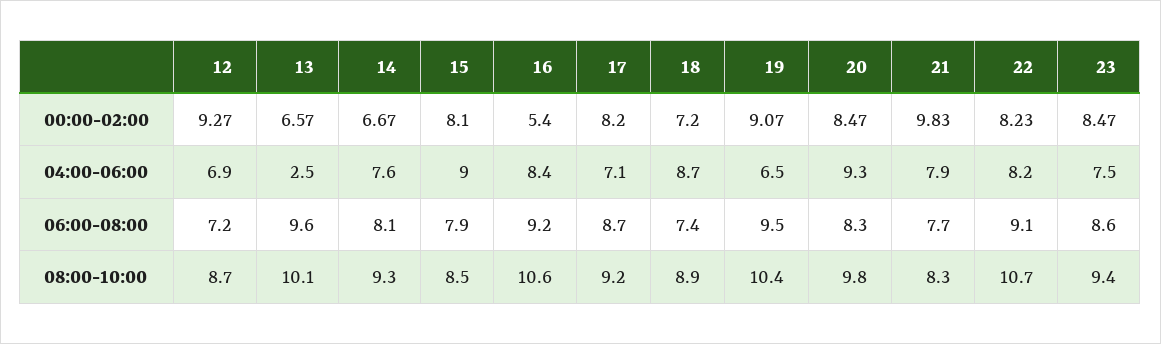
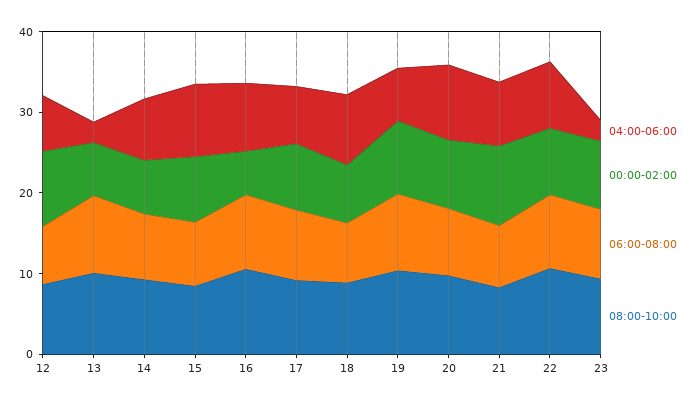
04:00-06:00, 23: 7.5 -> 2

